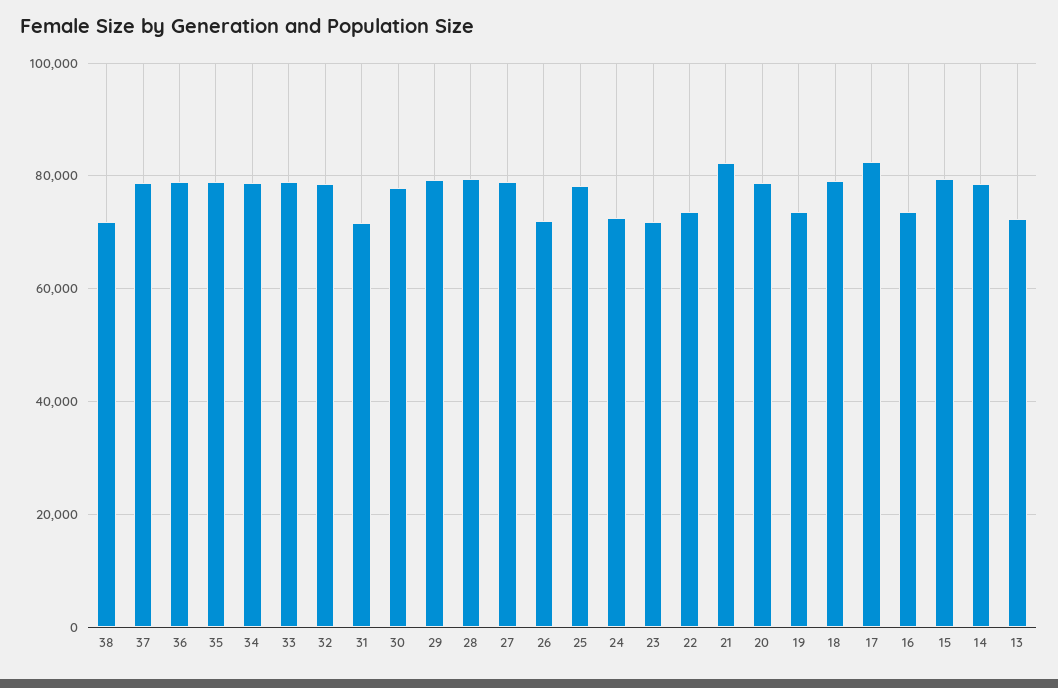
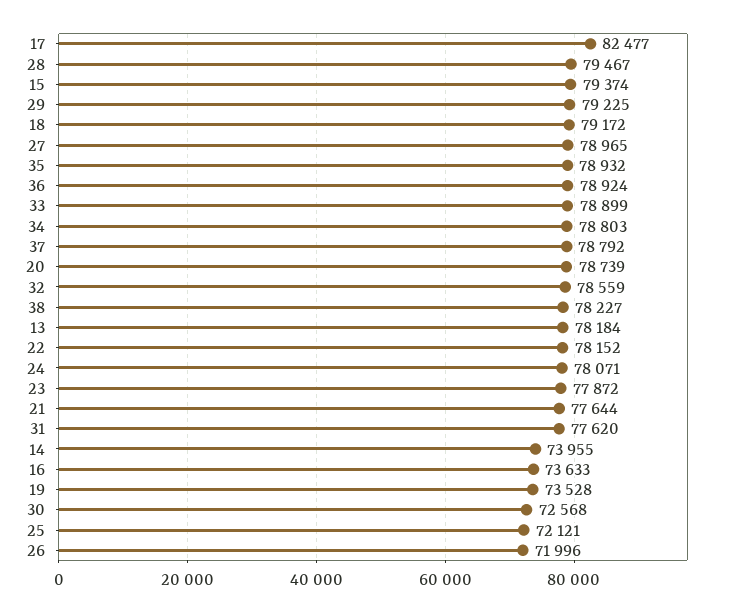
38: 72000 -> 78227
31: 72000 -> 77620
30: 78000 -> 72568
25: 78000 -> 72121
24: 72000 -> 78071
23: 72000 -> 77872
22: 74000 -> 78152
21: 82000 -> 77644
14: 78000 -> 73955
13: 72000 -> 78184

